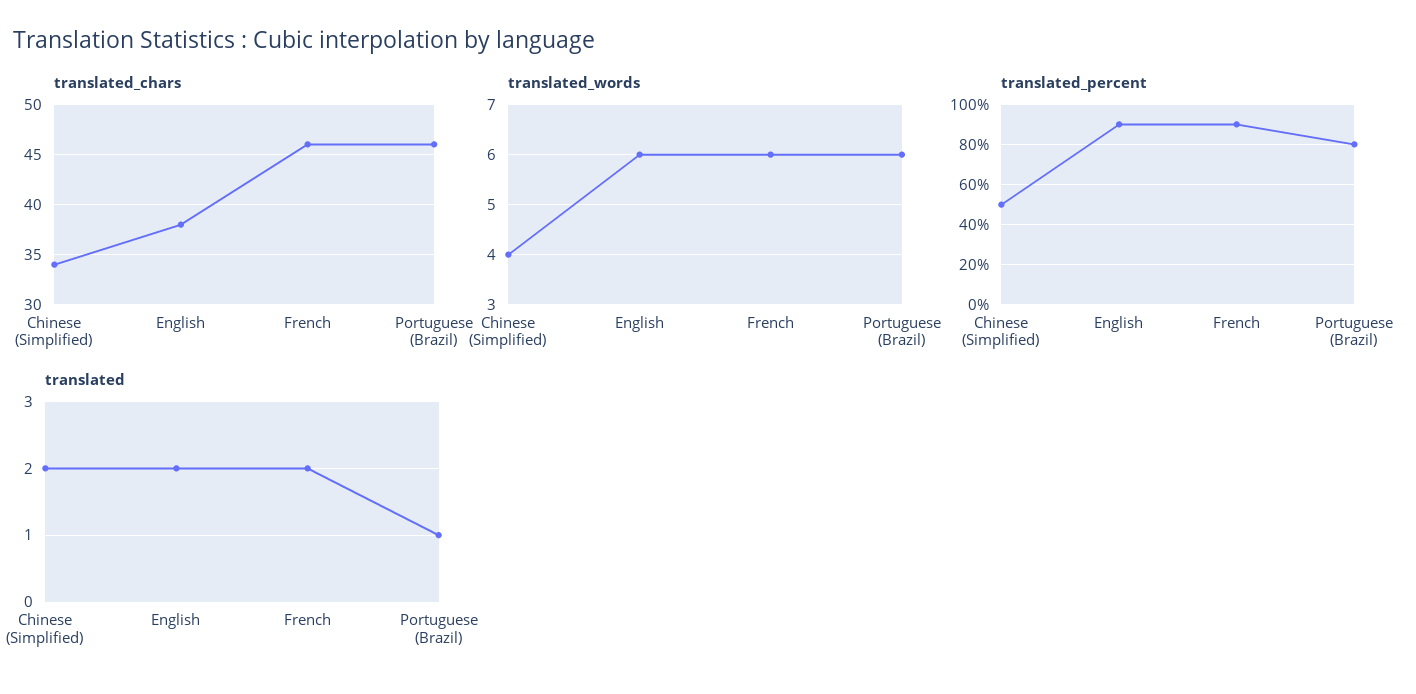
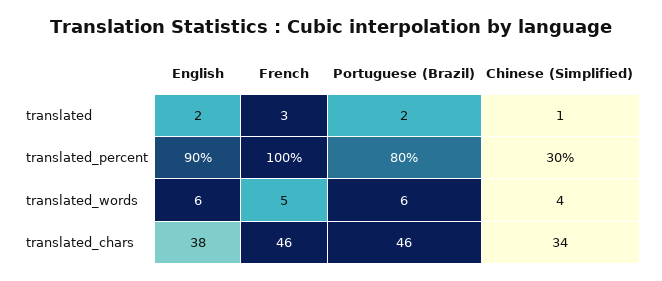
translated_words, French: 6 -> 5
translated_percent, Chinese (Simplified): 50 -> 30
translated_percent, French: 90 -> 100
translated, Chinese (Simplified): 2 -> 1
translated, French: 2 -> 3
translated, Portuguese (Brazil): 1 -> 2

